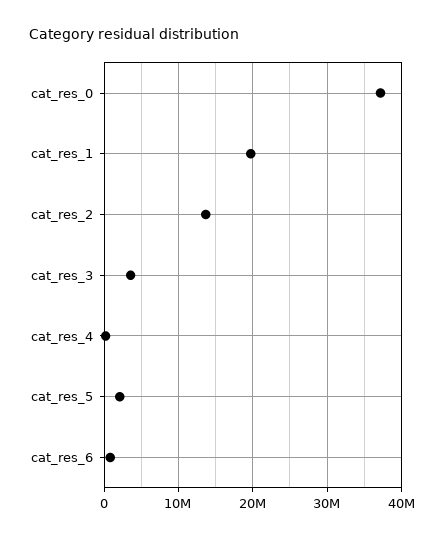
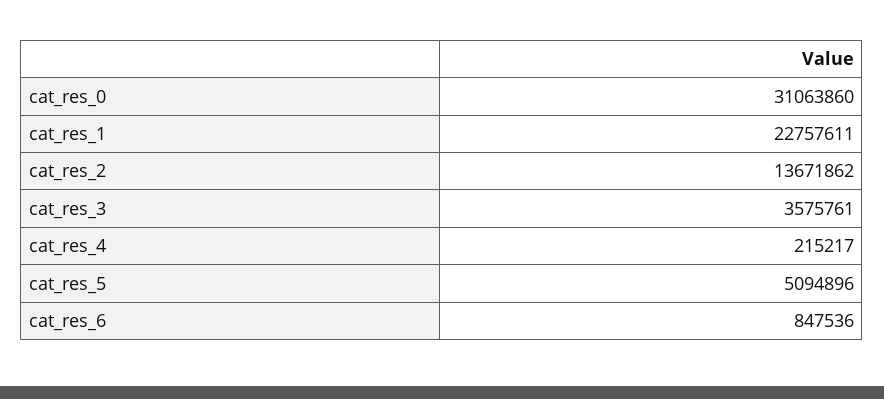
cat_res_0: 37000000 -> 31063860
cat_res_1: 20000000 -> 22757611
cat_res_5: 2000000 -> 5094896

